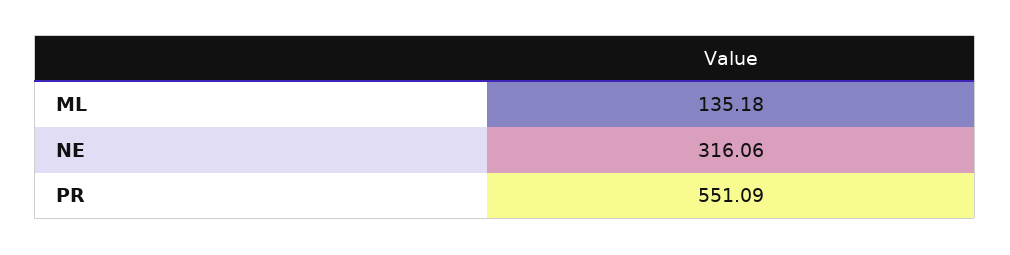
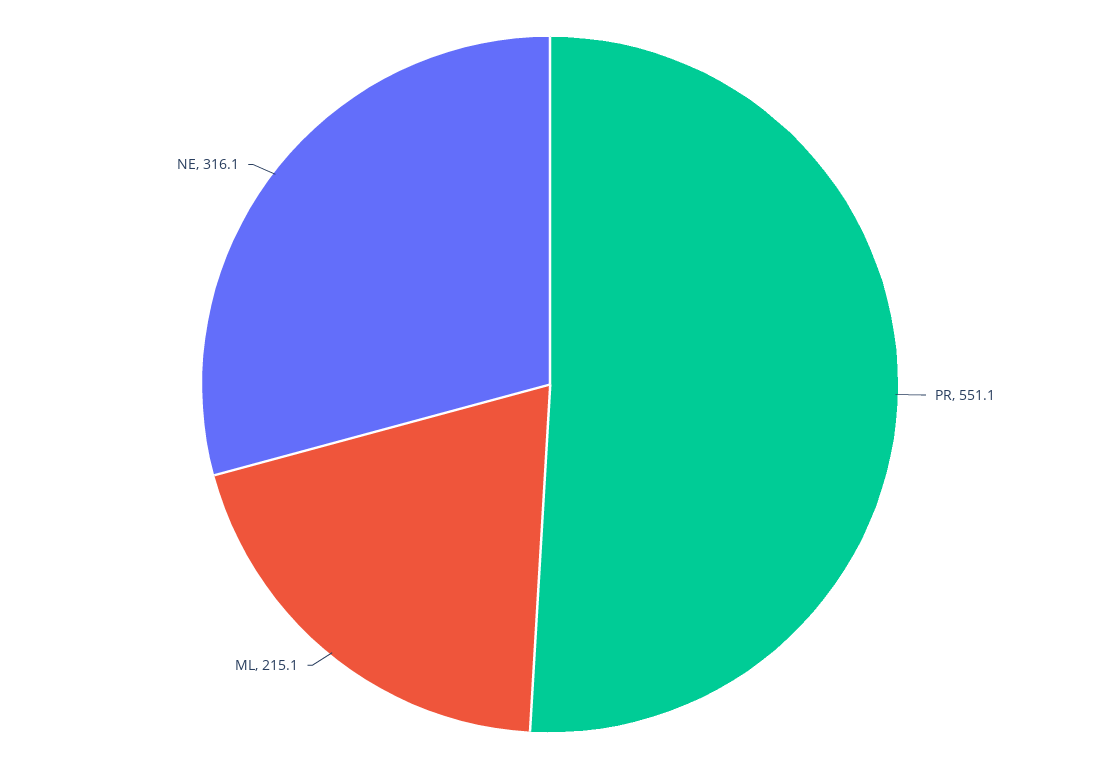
ML: 135.18 -> 215.1

